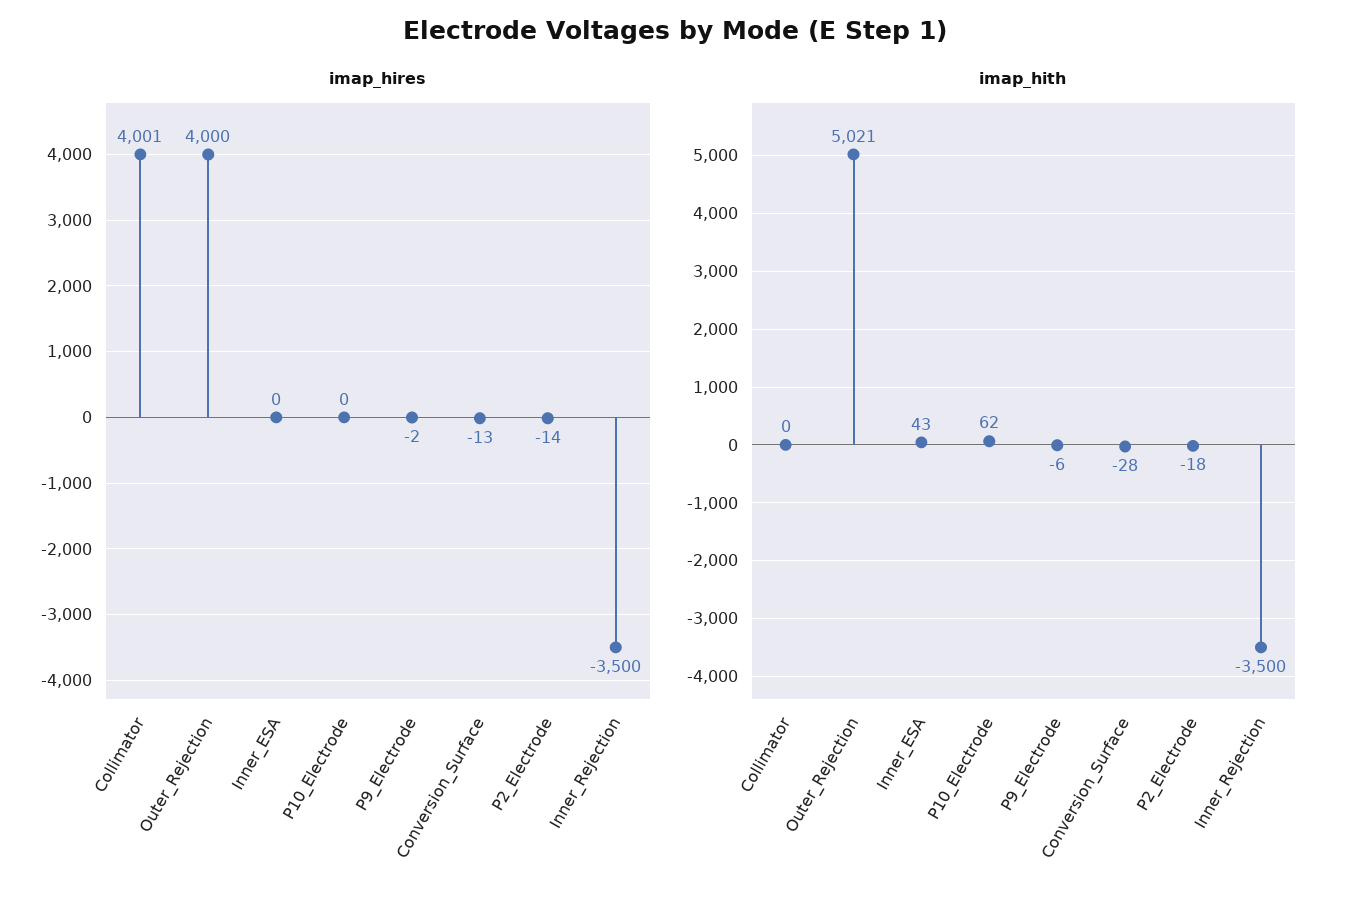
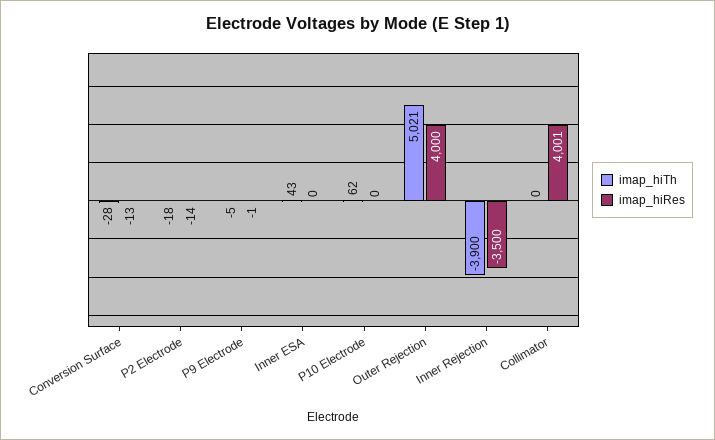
imap_hires, P9_Electrode: -2 -> -1
imap_hith, P9_Electrode: -6 -> -5
imap_hith, Inner_Rejection: -3500 -> -3900

